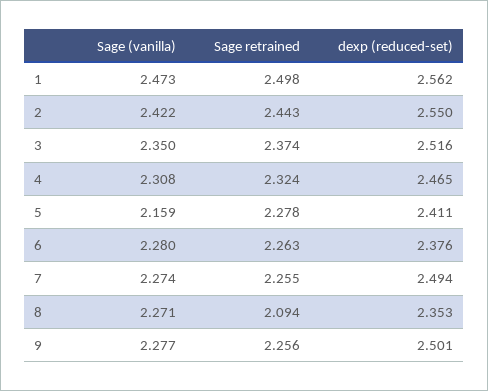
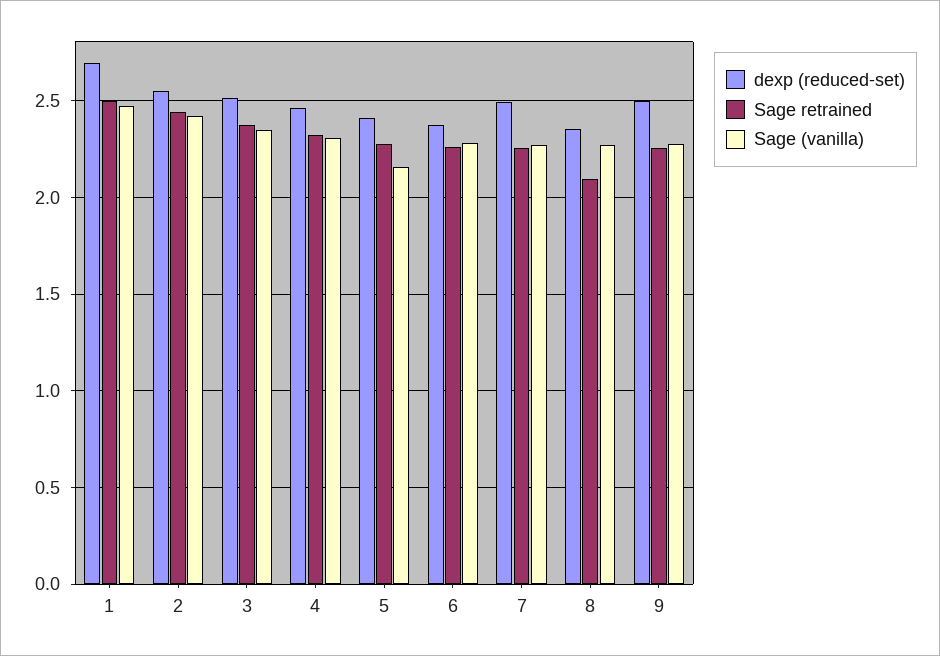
dexp (reduced-set), 1: 2.562 -> 2.7

